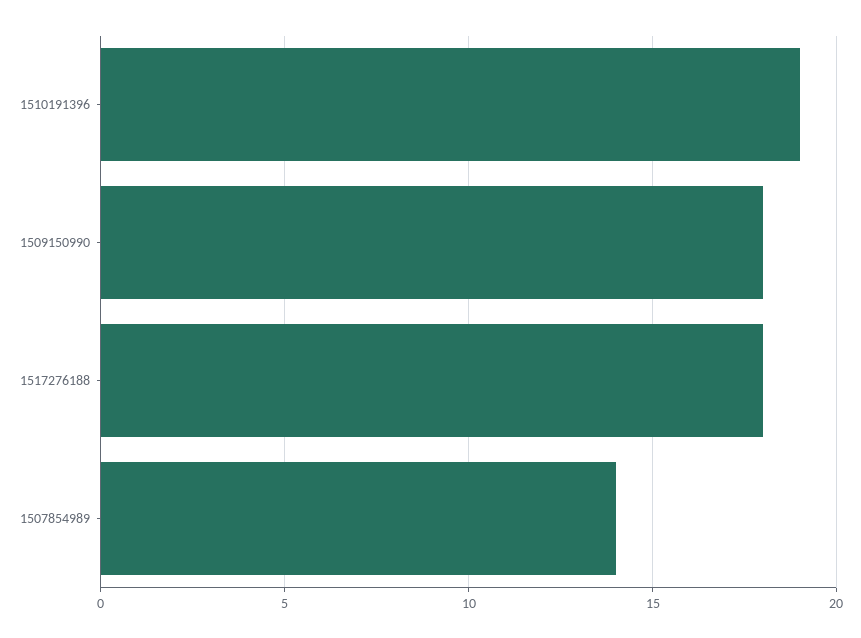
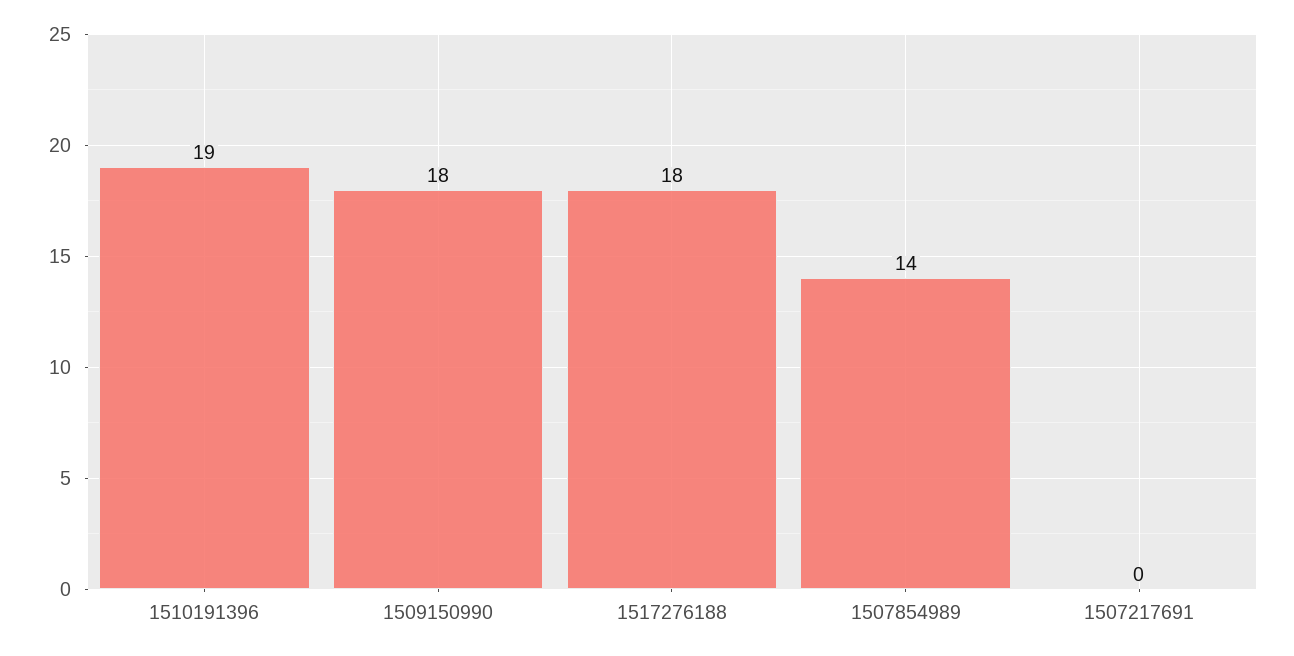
1507217691: none -> 0

